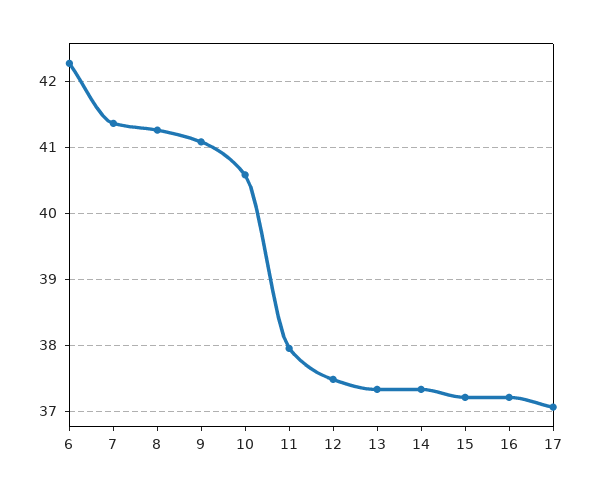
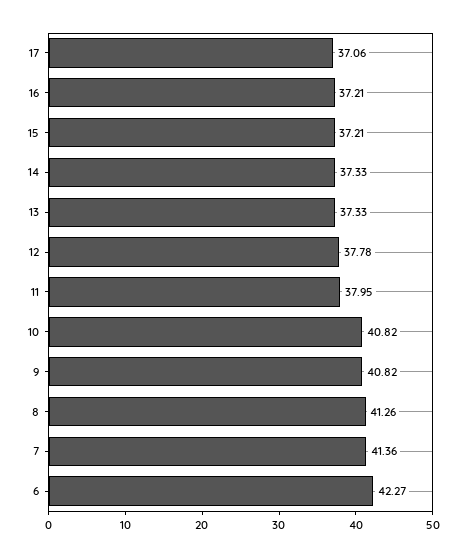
9: 41.1 -> 40.82
10: 40.6 -> 40.82
12: 37.5 -> 37.78

